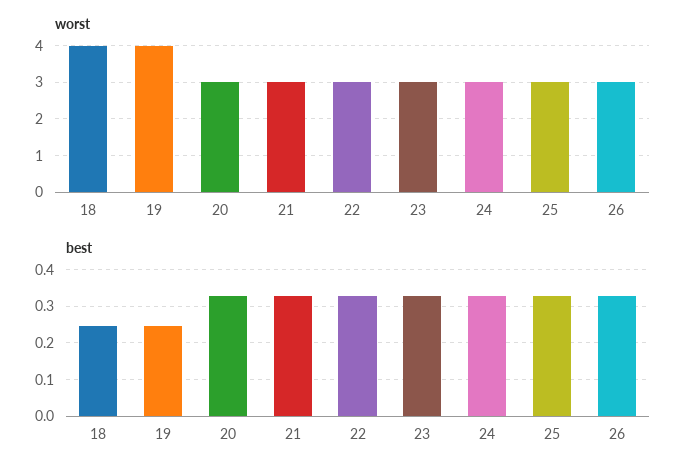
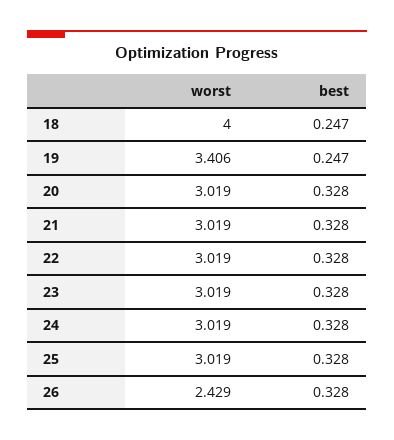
worst, 19: 4 -> 3.406
worst, 26: 3 -> 2.429

